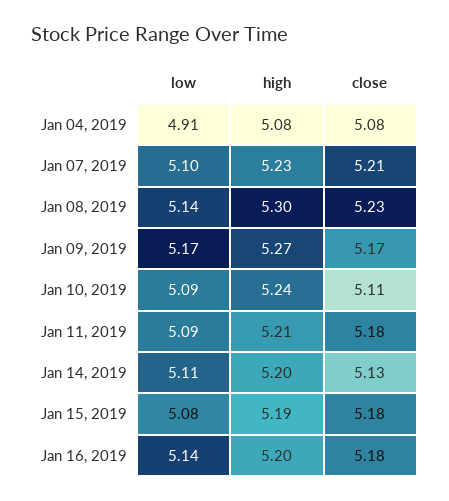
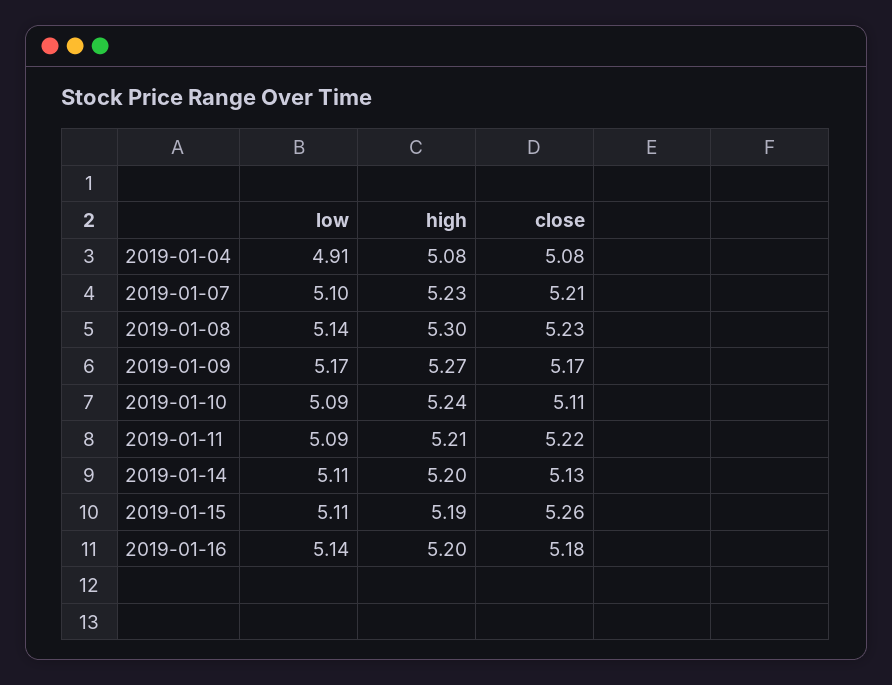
close, Jan 11, 2019: 5.18 -> 5.22
low, Jan 15, 2019: 5.08 -> 5.11
close, Jan 15, 2019: 5.18 -> 5.26

